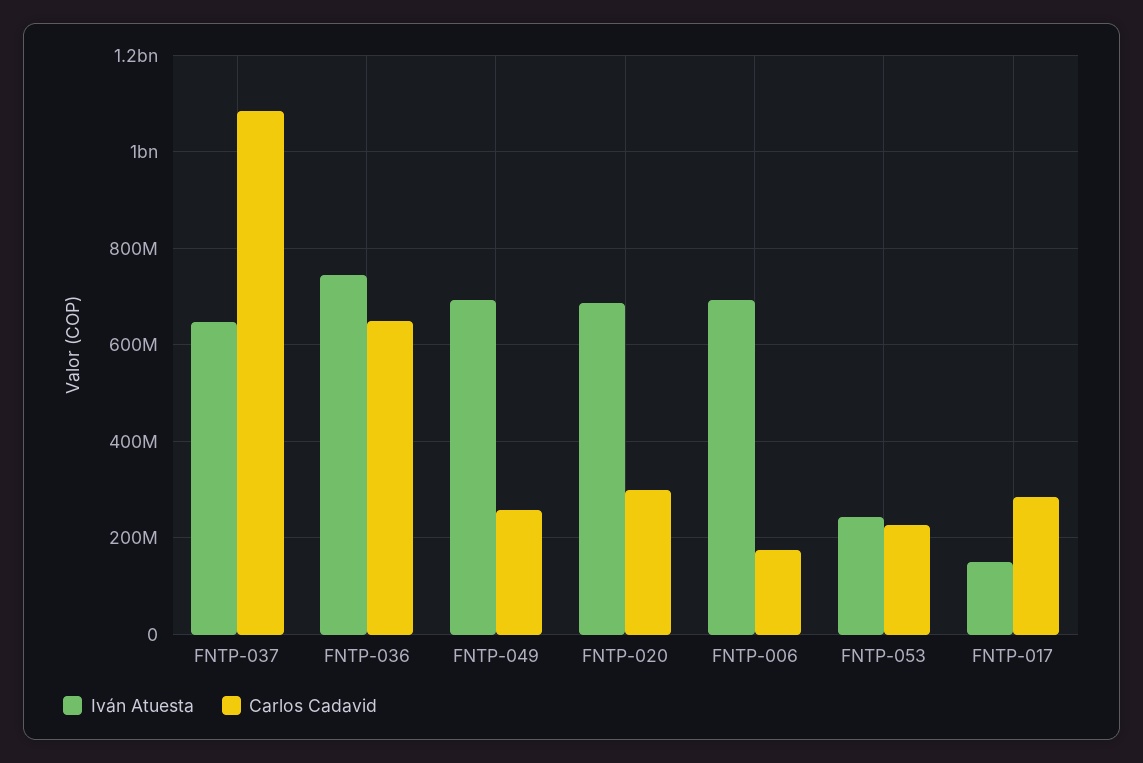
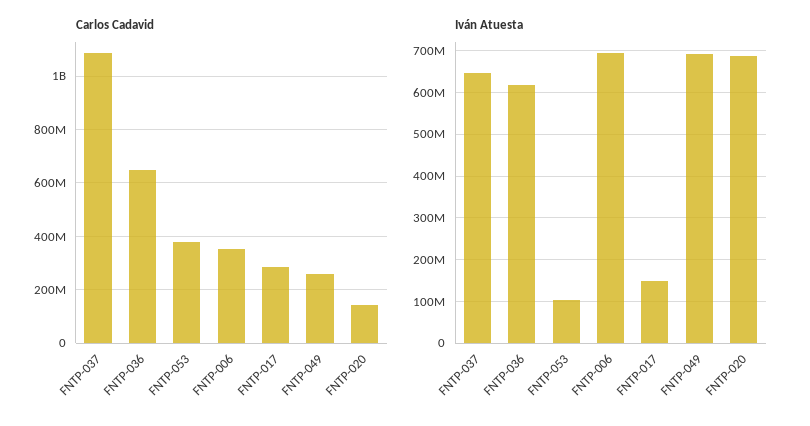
Iván Atuesta, FNTP-036: 740000000 -> 620000000
Carlos Cadavid, FNTP-020: 300000000 -> 150000000
Carlos Cadavid, FNTP-006: 180000000 -> 350000000
Iván Atuesta, FNTP-053: 240000000 -> 100000000
Carlos Cadavid, FNTP-053: 220000000 -> 375000000

